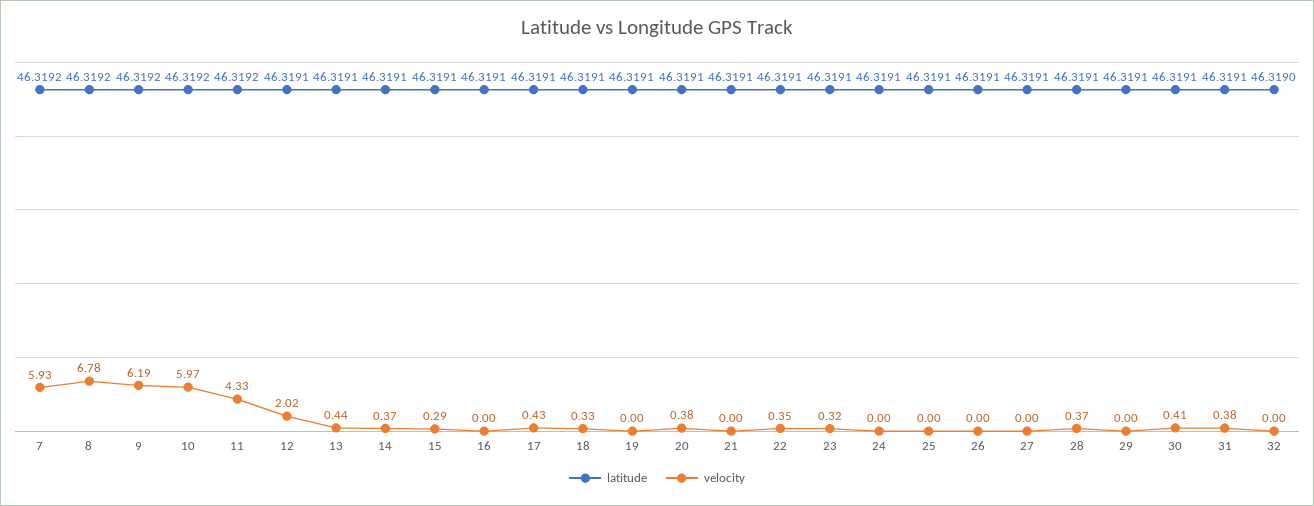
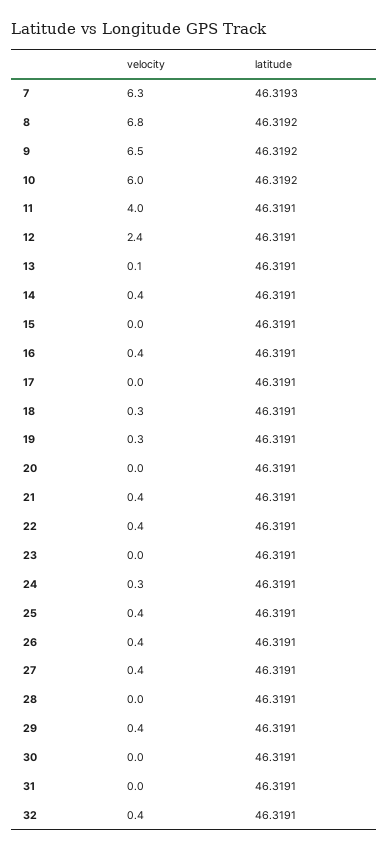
latitude, 7: 46.3192 -> 46.3193
velocity, 7: 5.93 -> 6.3
velocity, 9: 6.19 -> 6.5
latitude, 11: 46.3192 -> 46.3191
velocity, 11: 4.33 -> 4
velocity, 12: 2.02 -> 2.4
velocity, 13: 0.44 -> 0.1
velocity, 15: 0.29 -> 0
velocity, 16: 0 -> 0.4
velocity, 17: 0.43 -> 0
velocity, 19: 0 -> 0.3
velocity, 20: 0.38 -> 0
velocity, 21: 0 -> 0.4
velocity, 23: 0.32 -> 0
velocity, 24: 0 -> 0.3
velocity, 25: 0 -> 0.4
velocity, 26: 0 -> 0.4
velocity, 27: 0 -> 0.4
velocity, 28: 0.37 -> 0
velocity, 29: 0 -> 0.4
velocity, 30: 0.41 -> 0
velocity, 31: 0.38 -> 0
latitude, 32: 46.319 -> 46.3191
velocity, 32: 0 -> 0.4

